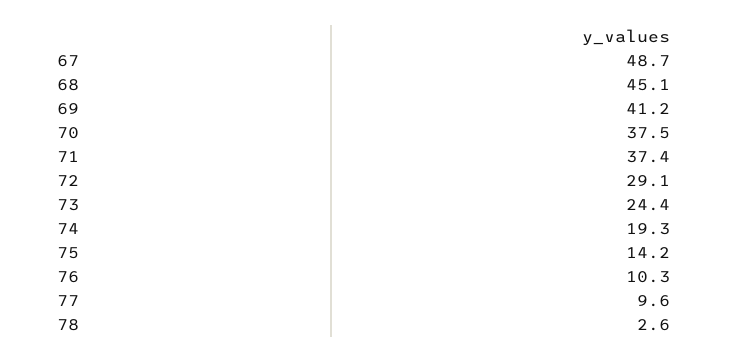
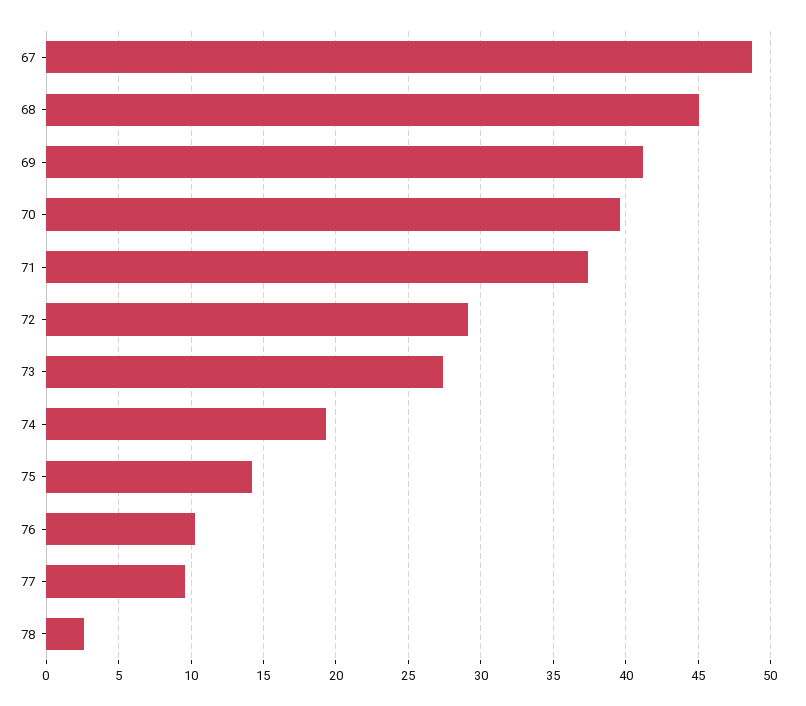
70: 37.5 -> 39.5
73: 24.4 -> 27.5

